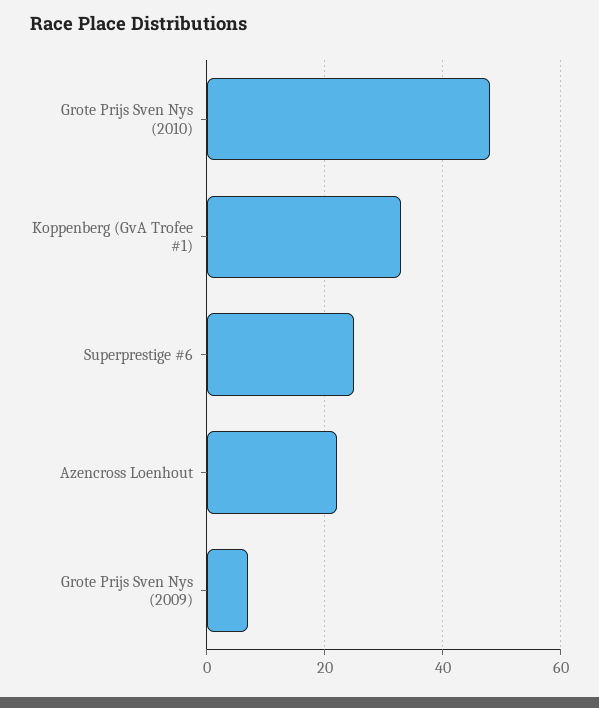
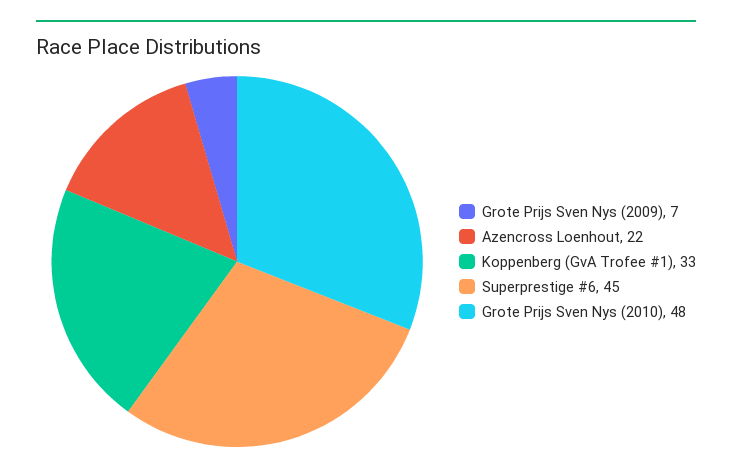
Superprestige #6: 25 -> 45

